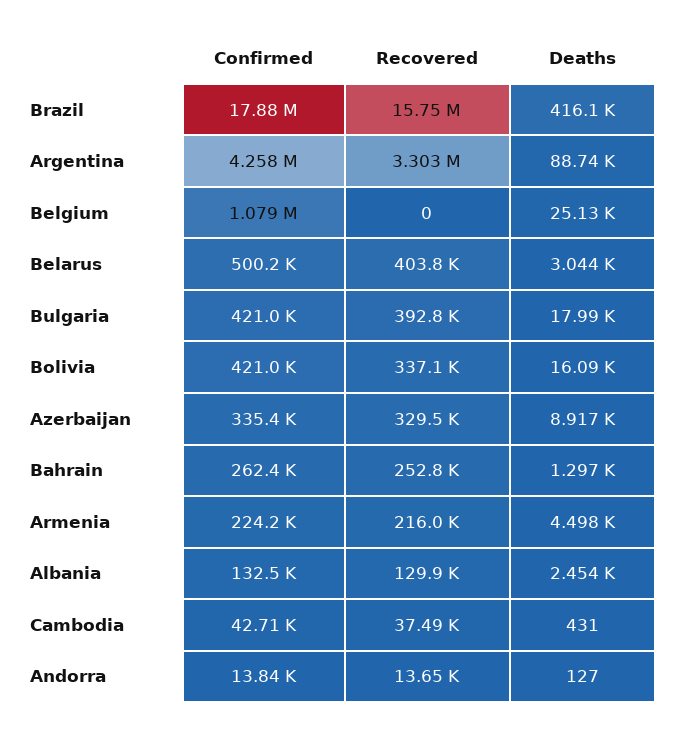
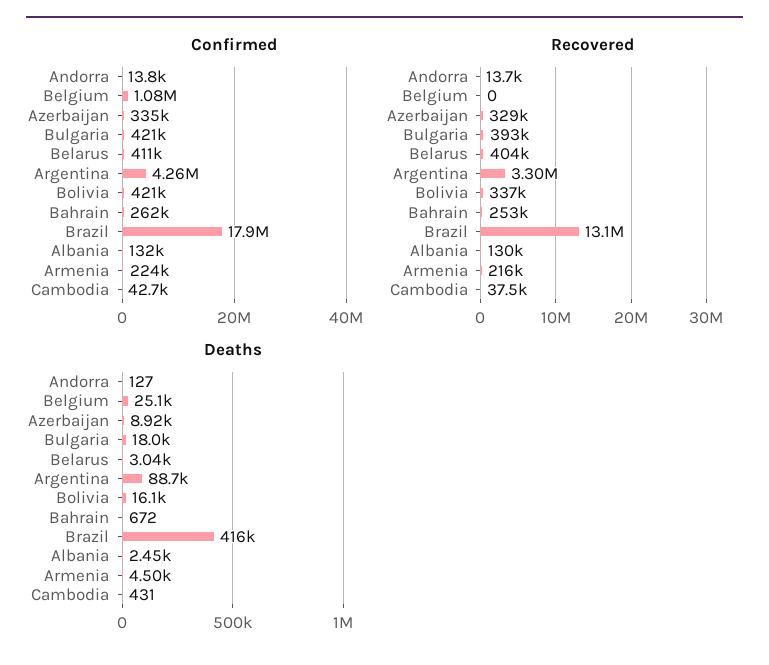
Recovered, Brazil: 15750000 -> 13100000
Confirmed, Belarus: 500200 -> 411000
Deaths, Bahrain: 1297 -> 672

